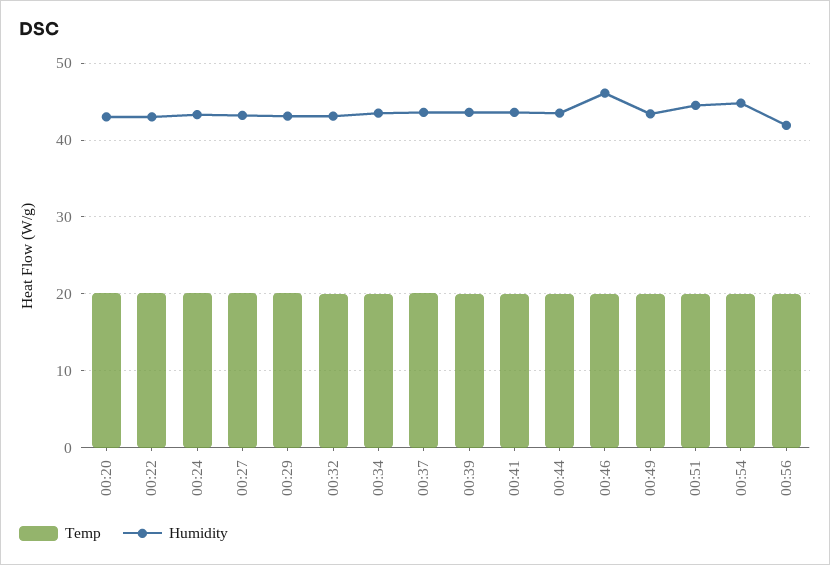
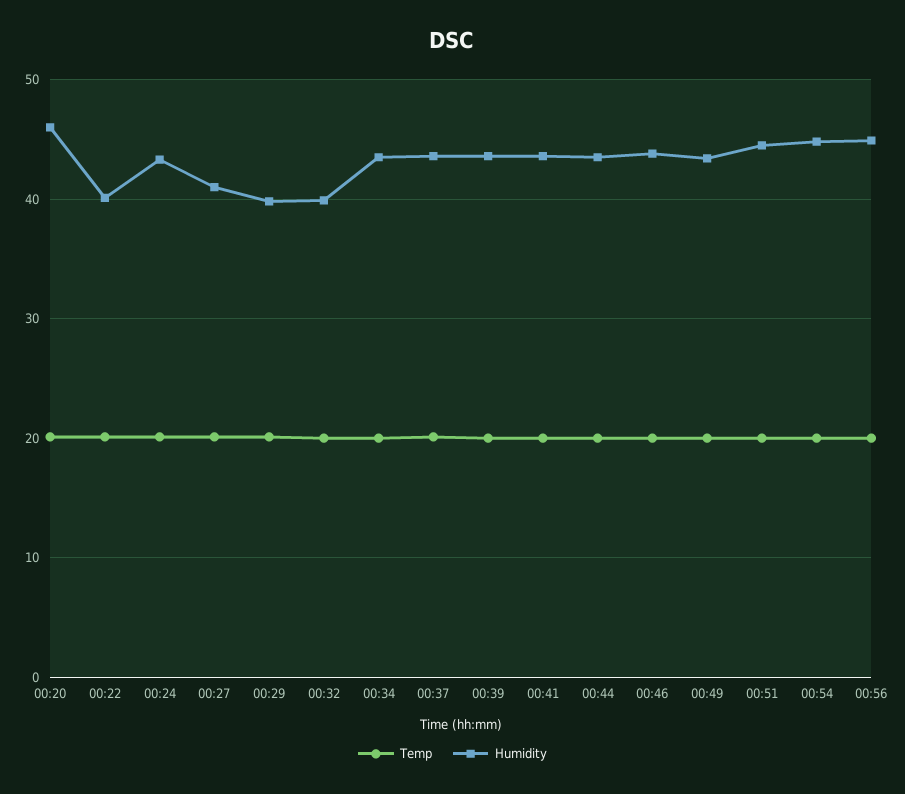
Humidity, 00:20: 43 -> 46
Humidity, 00:22: 43 -> 40
Humidity, 00:27: 43 -> 41
Humidity, 00:29: 43 -> 40
Humidity, 00:32: 43 -> 40
Humidity, 00:46: 46 -> 44
Humidity, 00:56: 42 -> 45

